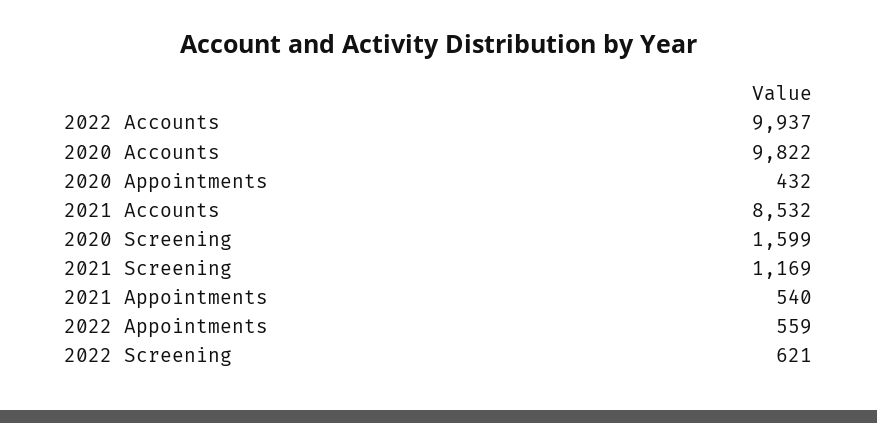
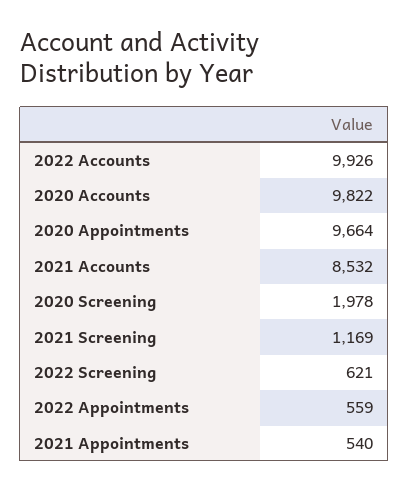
2022 Accounts: 9937 -> 9926
2020 Appointments: 432 -> 9664
2020 Screening: 1599 -> 1978

